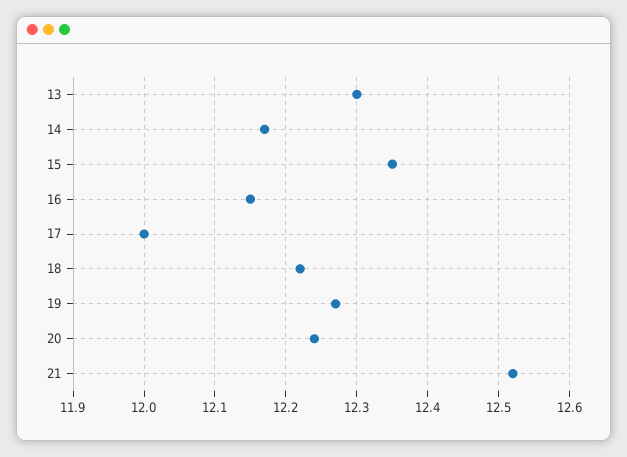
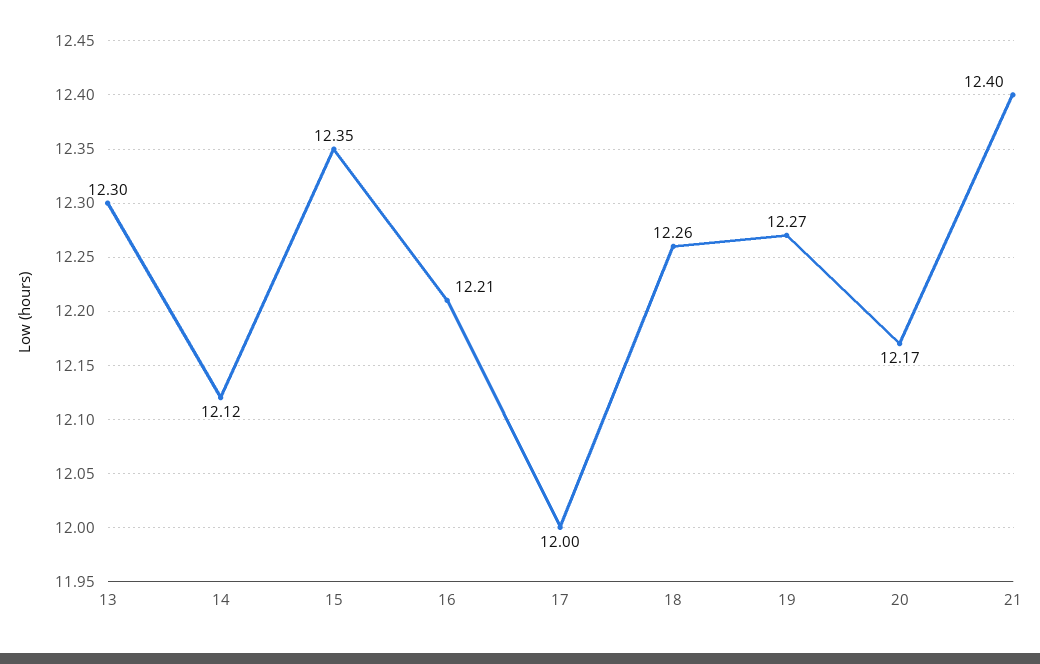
14: 12.17 -> 12.12
16: 12.15 -> 12.21
18: 12.22 -> 12.26
20: 12.24 -> 12.17
21: 12.52 -> 12.4

